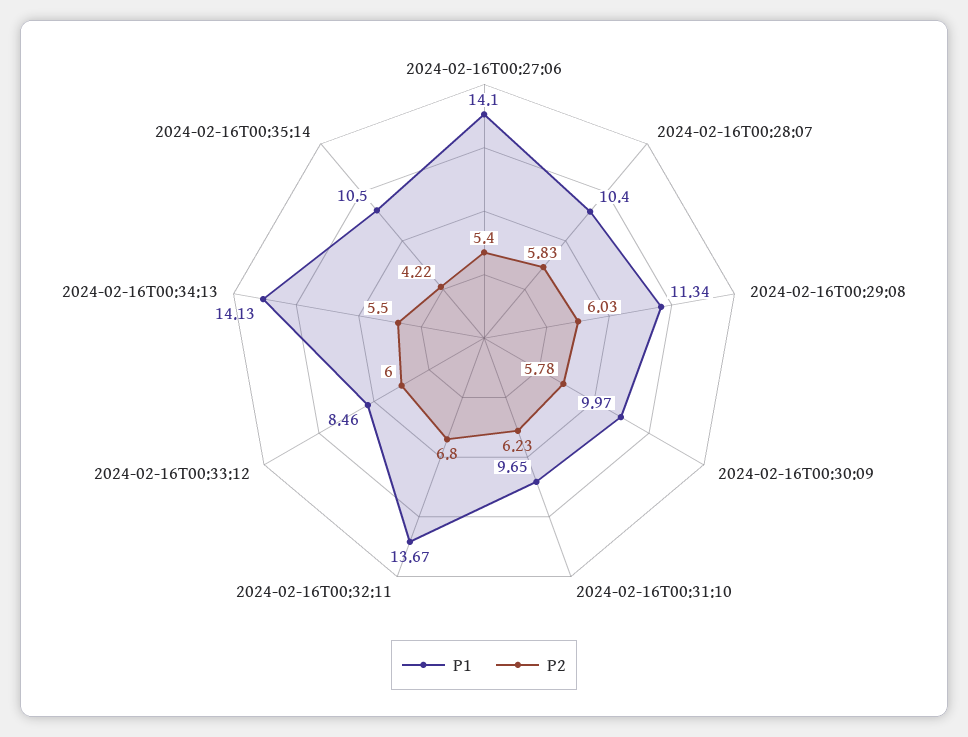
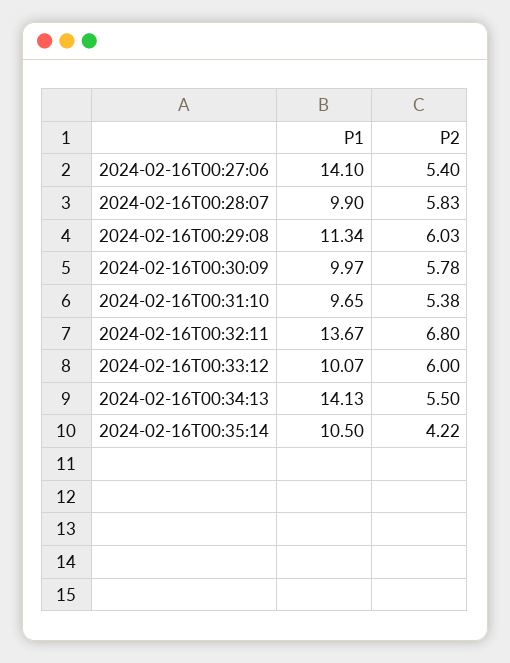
P1, 2024-02-16T00:28:07: 10.4 -> 9.9
P2, 2024-02-16T00:31:10: 6.23 -> 5.38
P1, 2024-02-16T00:33:12: 8.46 -> 10.07

